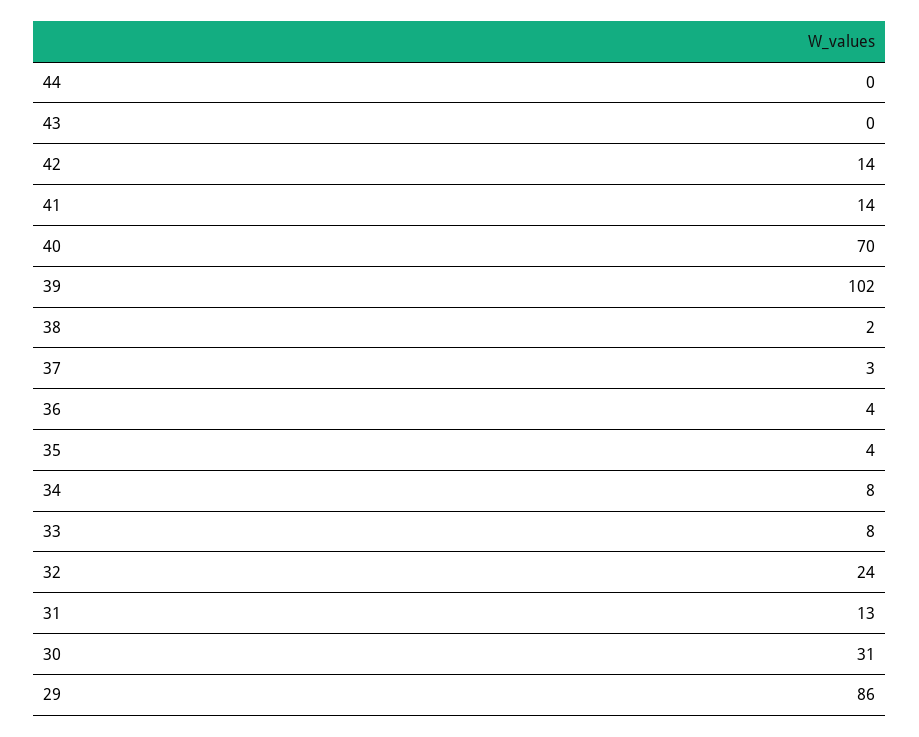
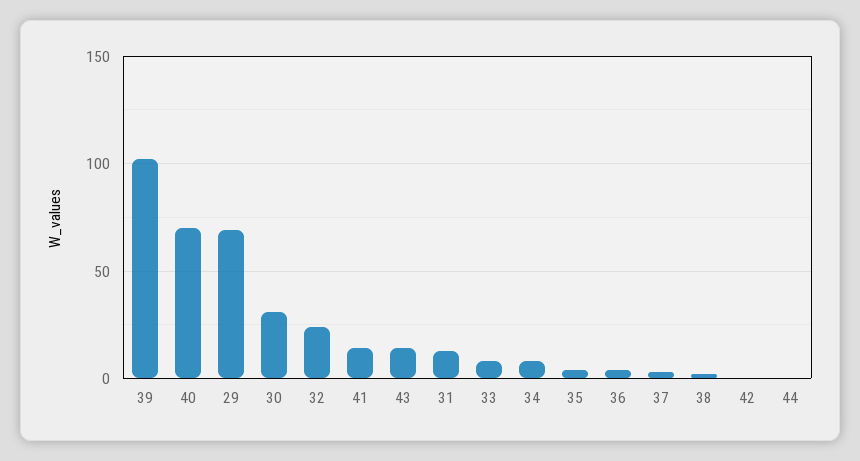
43: 0 -> 15
42: 14 -> 0
29: 86 -> 70

